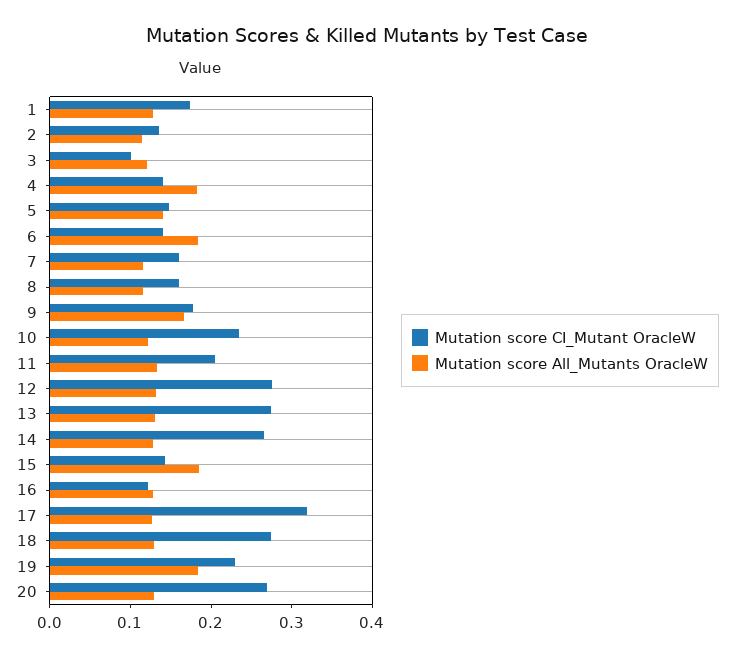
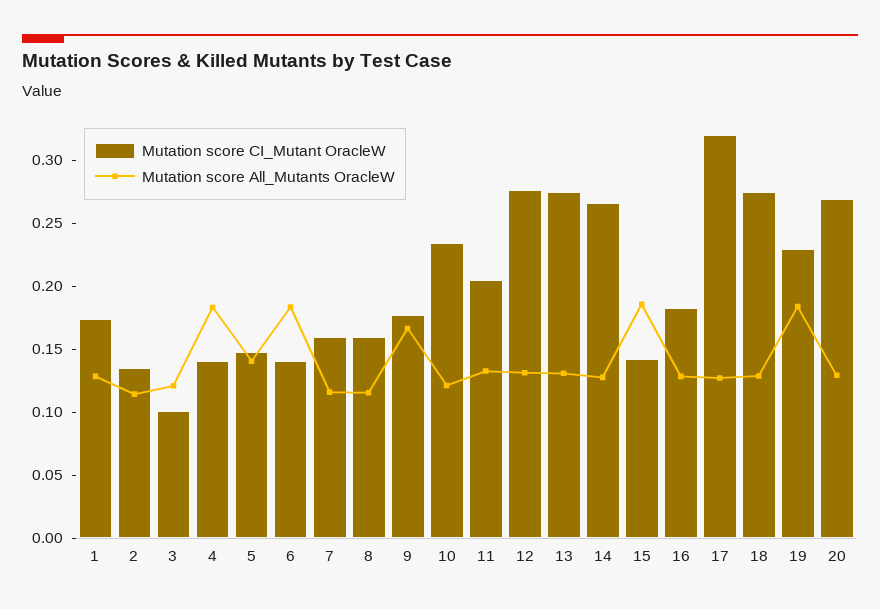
Mutation score CI_Mutant OracleW, 16: 0.12 -> 0.18

